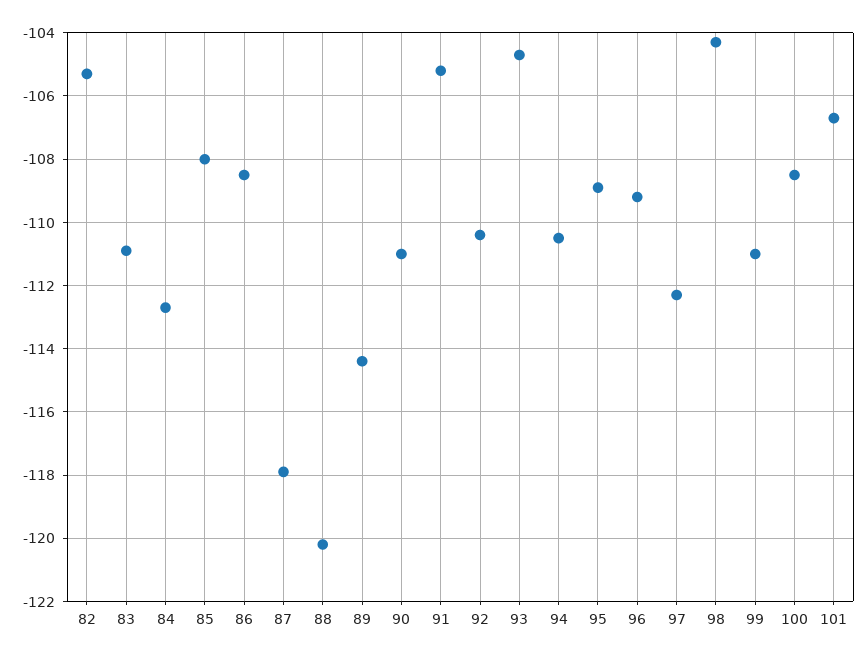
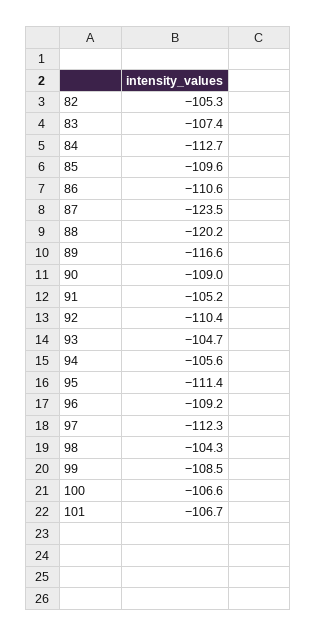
83: -111 -> -107.4
85: -108 -> -109.6
86: -108.5 -> -110.6
87: -118 -> -123.5
89: -114.5 -> -116.6
90: -111 -> -109
94: -110.5 -> -105.6
95: -109 -> -111.4
99: -111 -> -108.5
100: -108.5 -> -106.6

